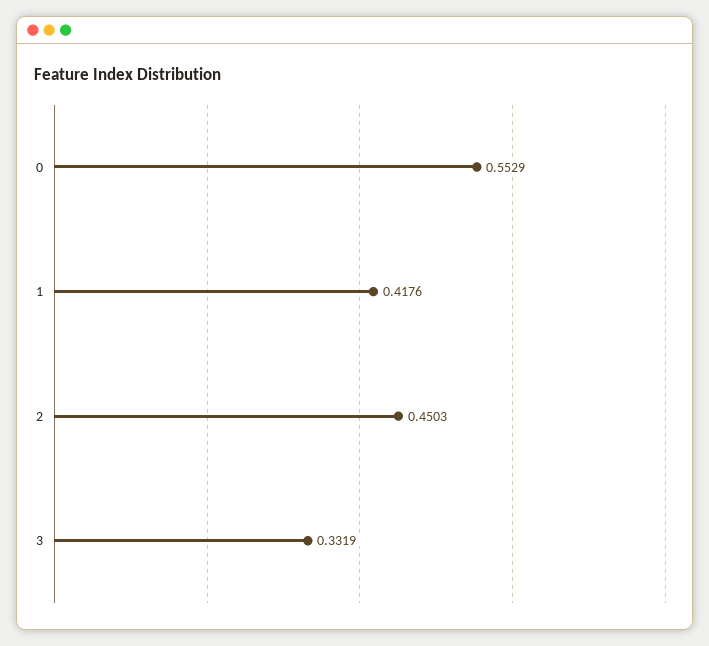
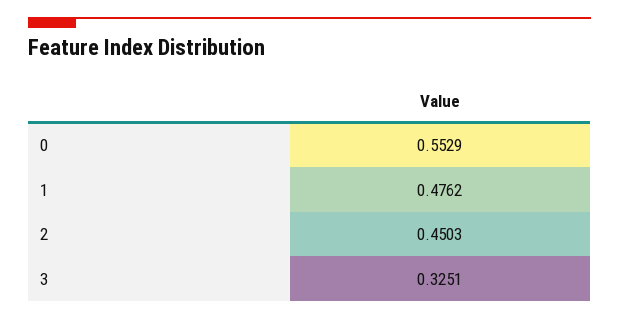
1: 0.4176 -> 0.4762
3: 0.3319 -> 0.3251

